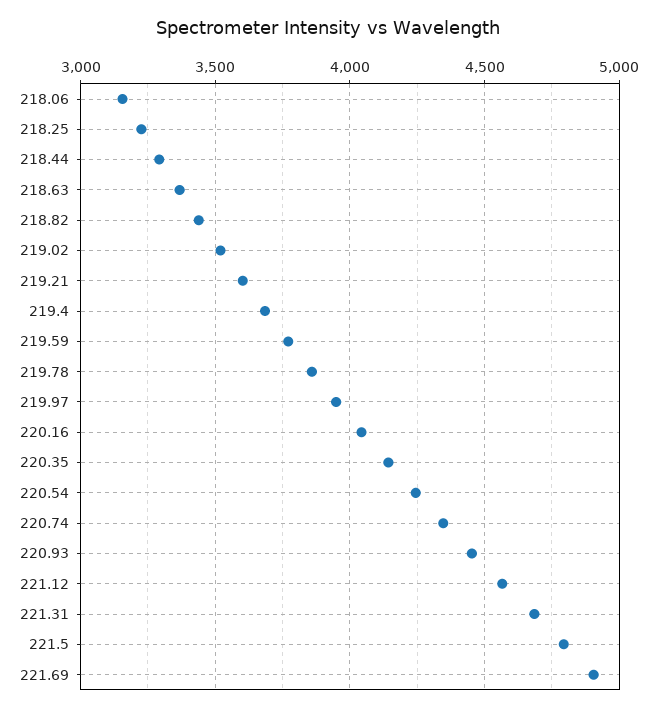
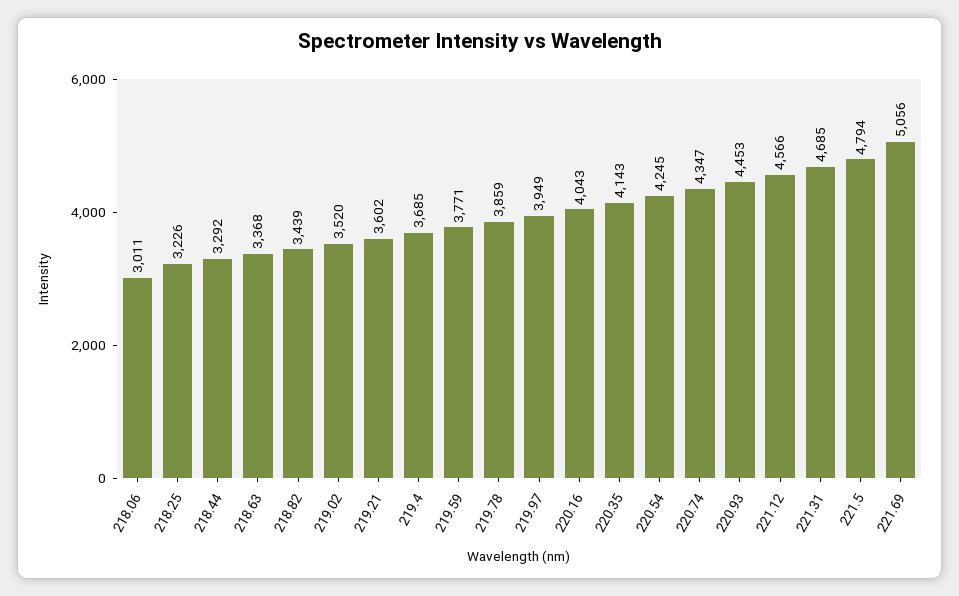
218.06: 3150 -> 3011
221.69: 4900 -> 5056

